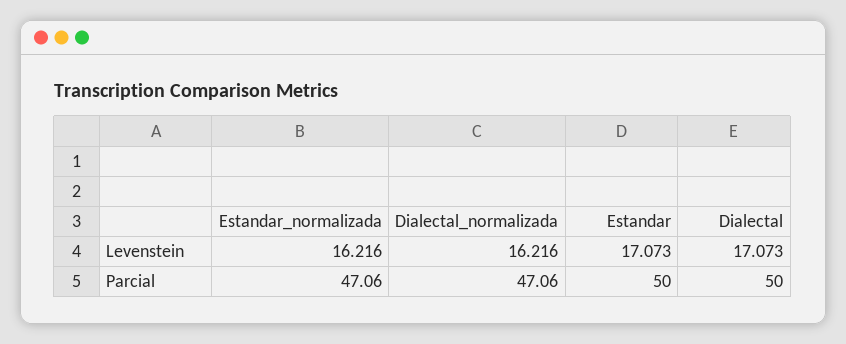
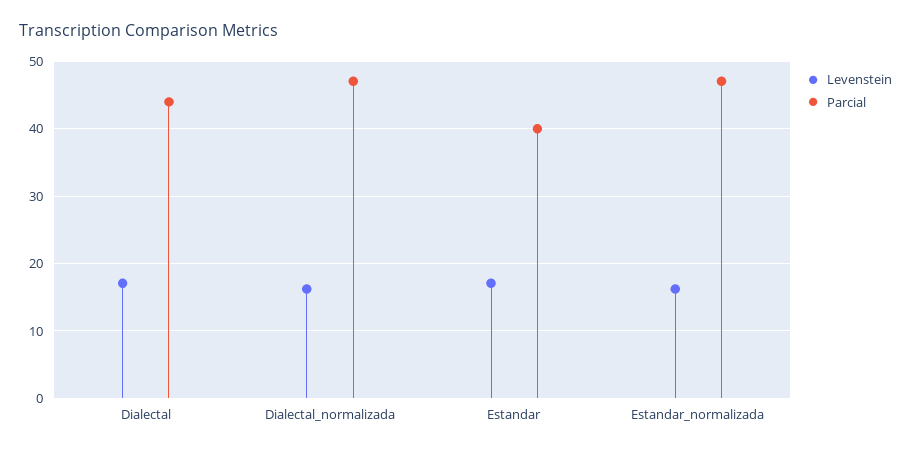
Parcial, Estandar: 50 -> 40
Parcial, Dialectal: 50 -> 44

